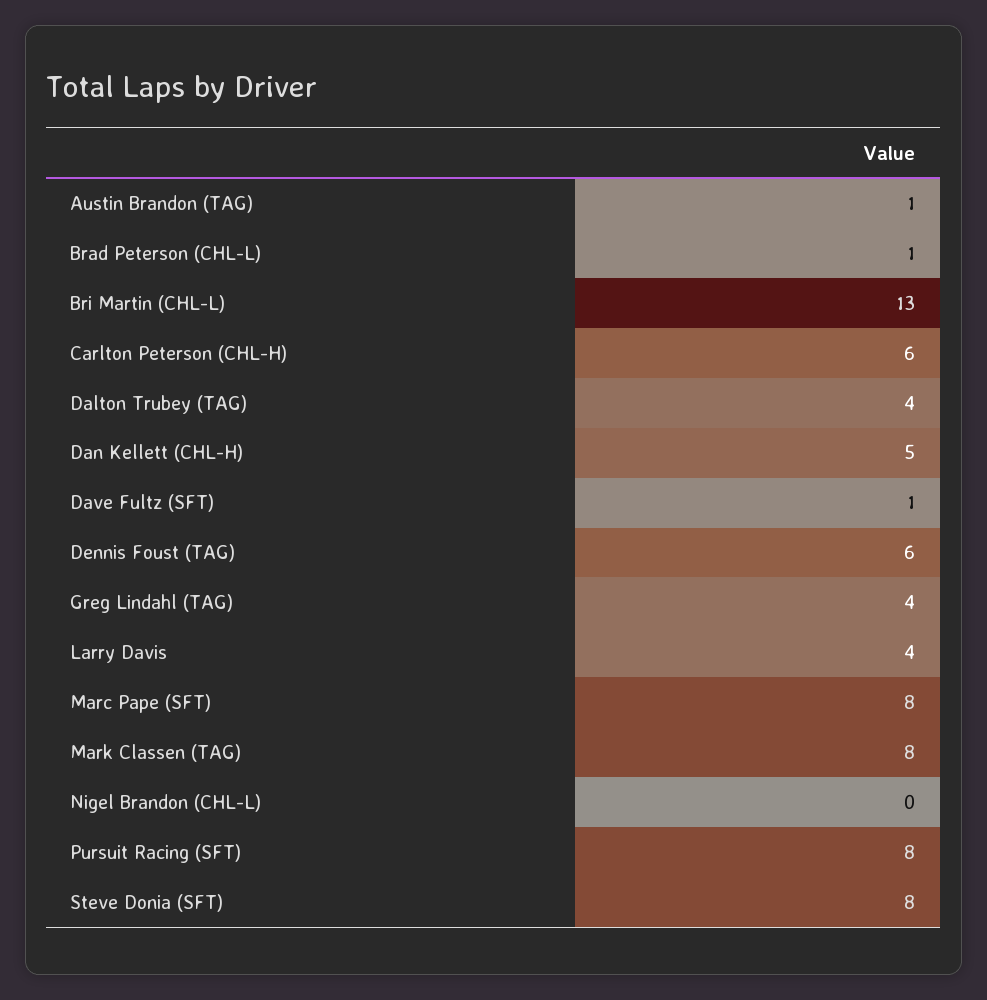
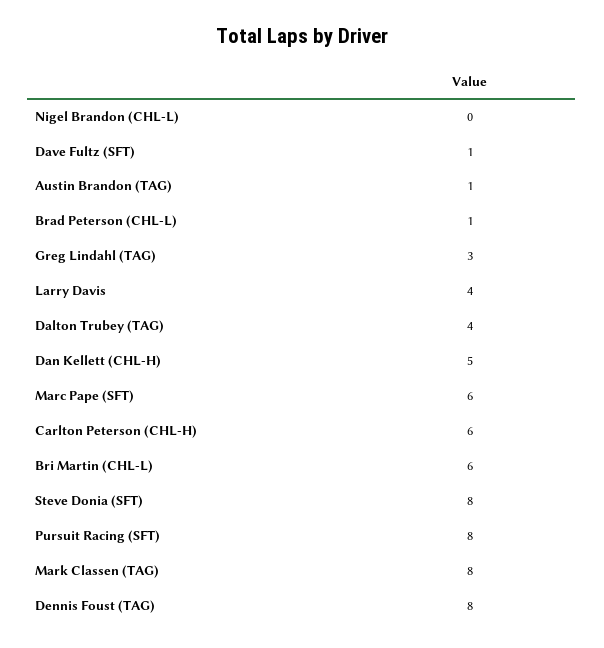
Bri Martin (CHL-L): 13 -> 6
Dennis Foust (TAG): 6 -> 8
Greg Lindahl (TAG): 4 -> 3
Marc Pape (SFT): 8 -> 6

